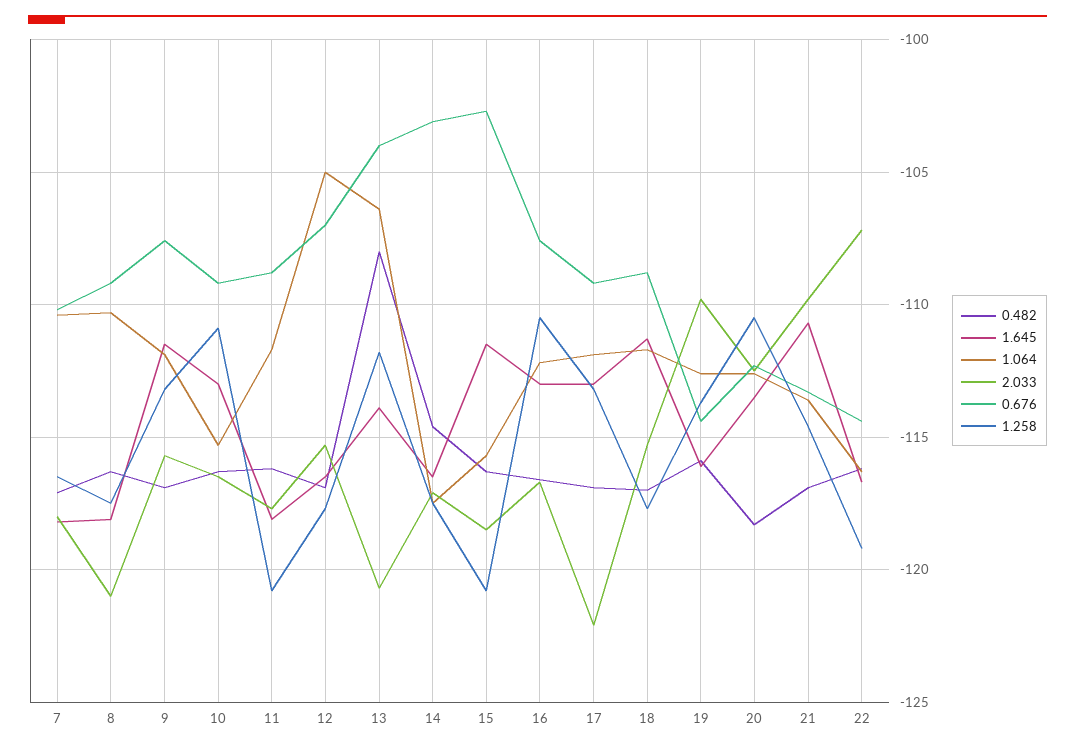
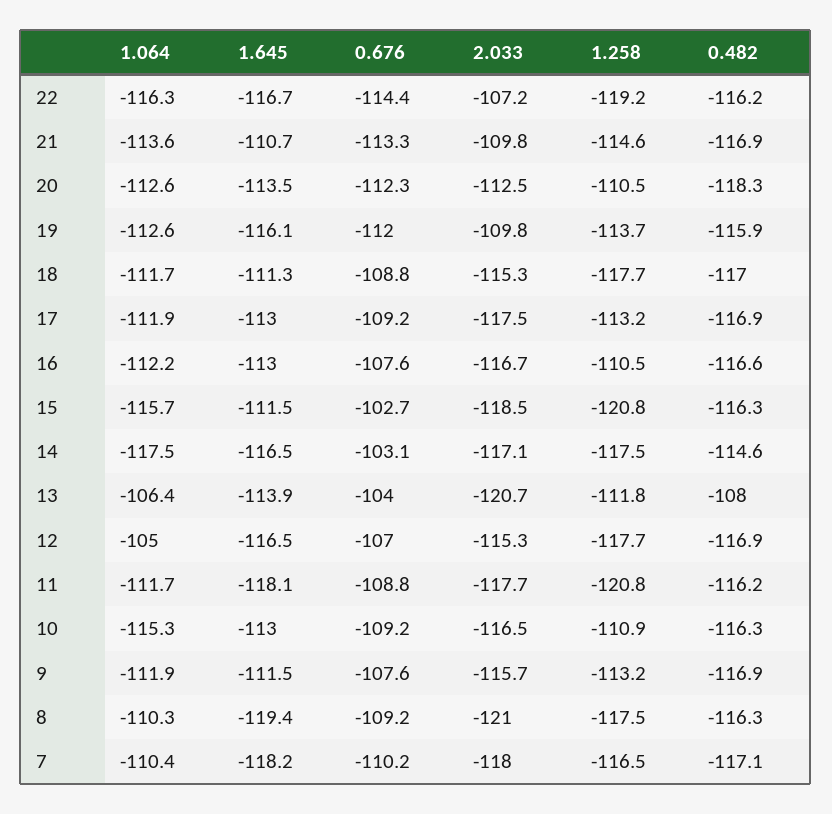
1.645, 8: -118 -> -119.4
2.033, 17: -122 -> -117.5
0.676, 19: -114.5 -> -112

